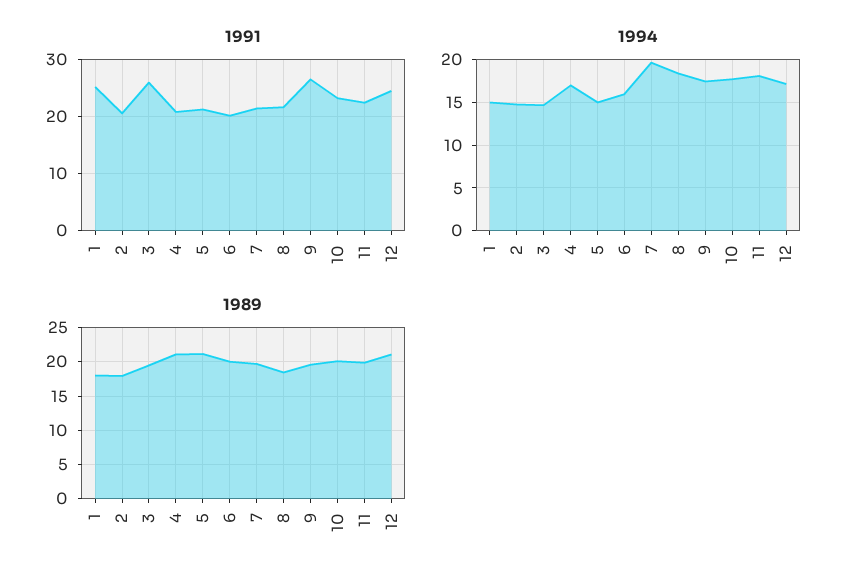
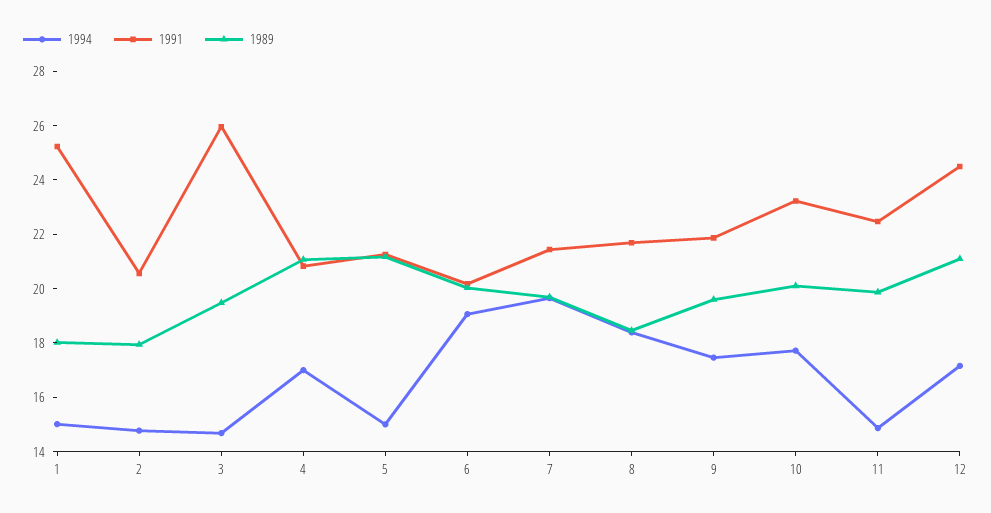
1991, 9: 26 -> 22
1994, 6: 16 -> 19
1994, 11: 18 -> 15

